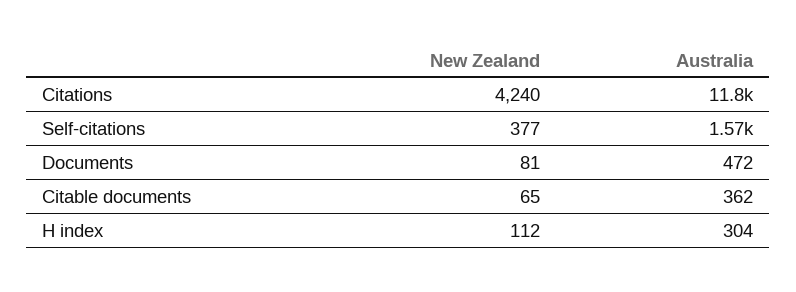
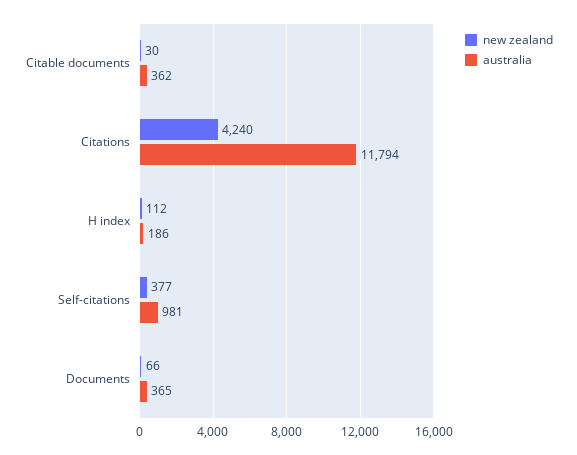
Australia, Self-citations: 1570 -> 981
New Zealand, Documents: 81 -> 66
Australia, Documents: 472 -> 365
New Zealand, Citable documents: 65 -> 30
Australia, H index: 304 -> 186

